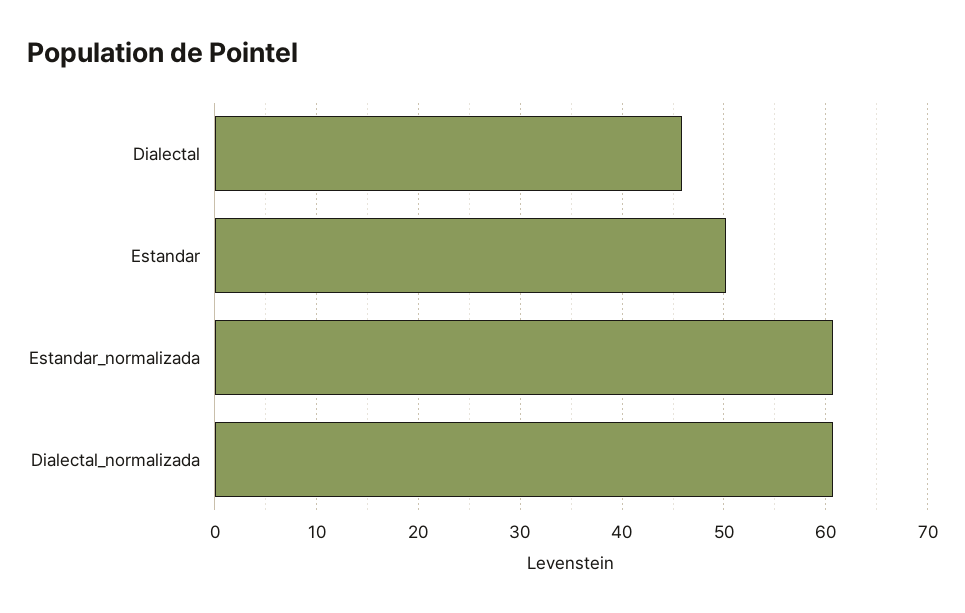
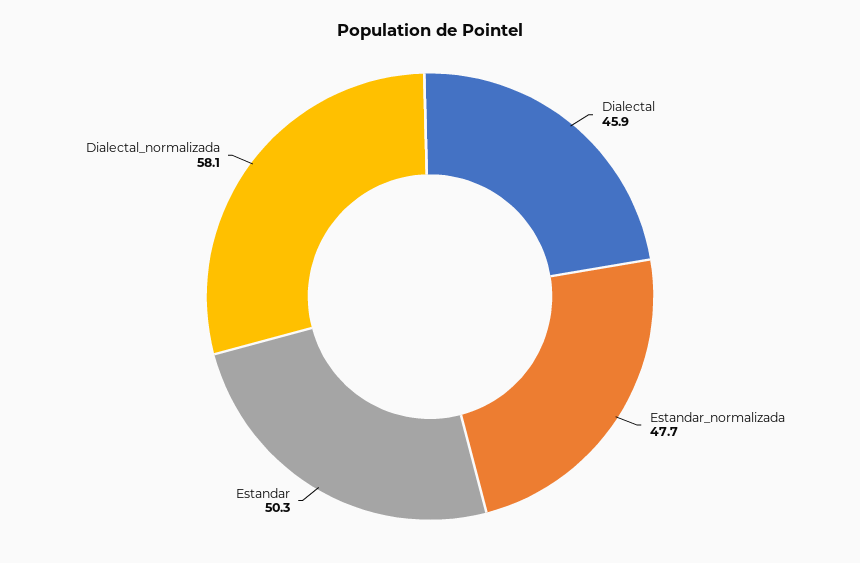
Estandar_normalizada: 61 -> 47.7
Dialectal_normalizada: 61 -> 58.1

